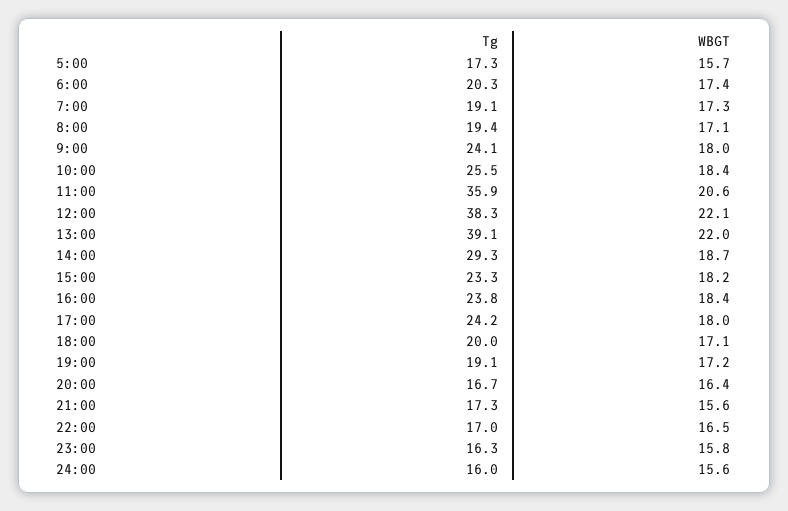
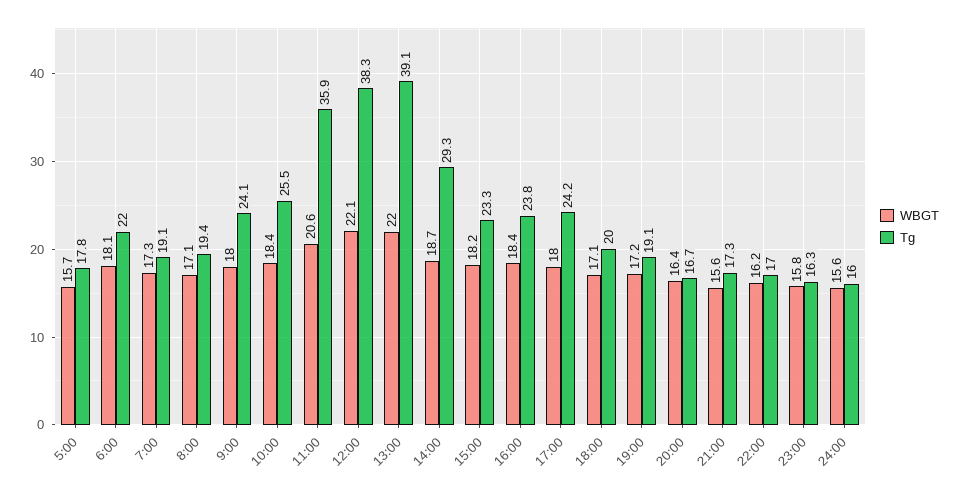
Tg, 5:00: 17.3 -> 17.8
Tg, 6:00: 20.3 -> 22
WBGT, 6:00: 17.4 -> 18.1
WBGT, 22:00: 16.5 -> 16.2

